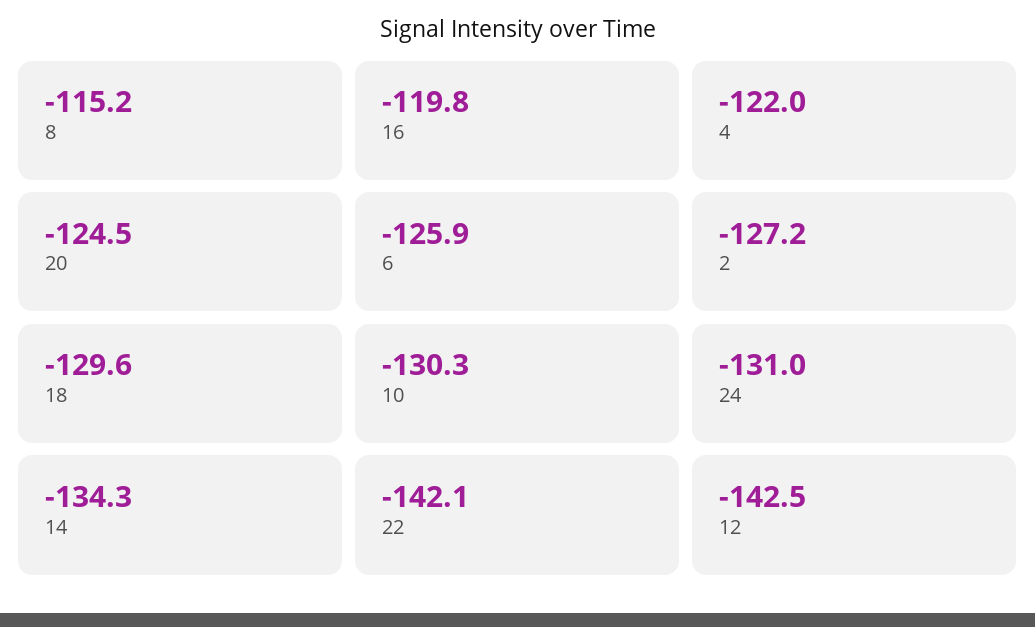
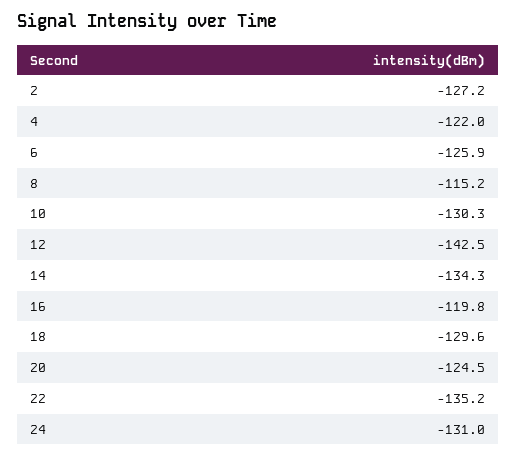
22: -142.1 -> -135.2

